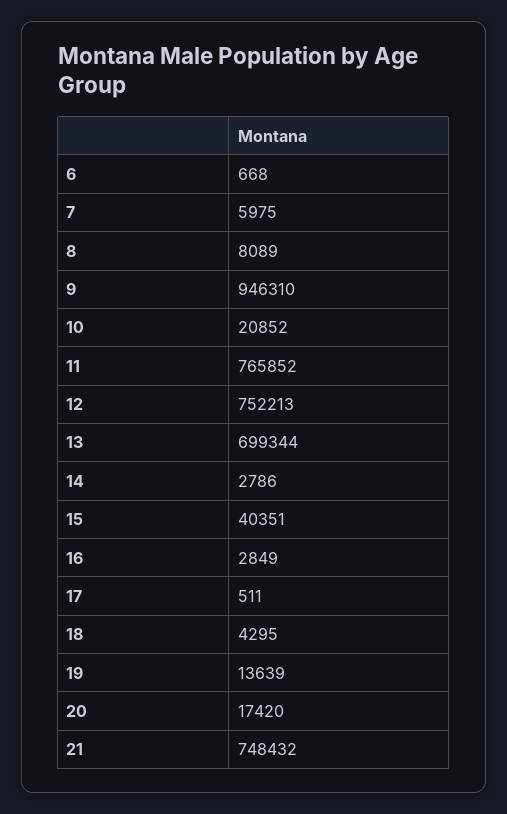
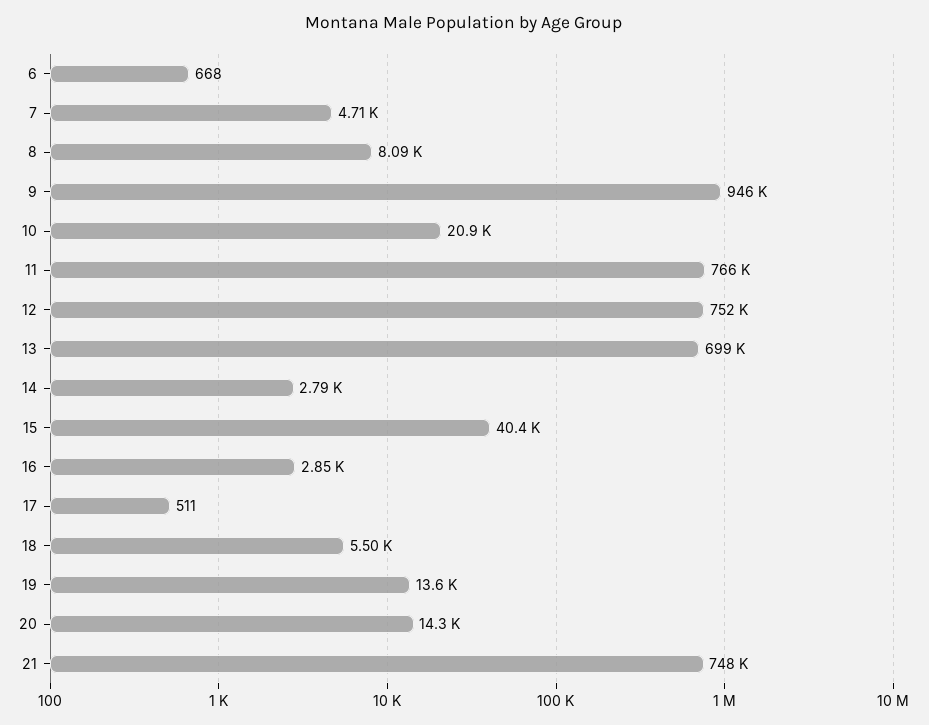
7: 5975 -> 4710
18: 4295 -> 5500
20: 17420 -> 14300

